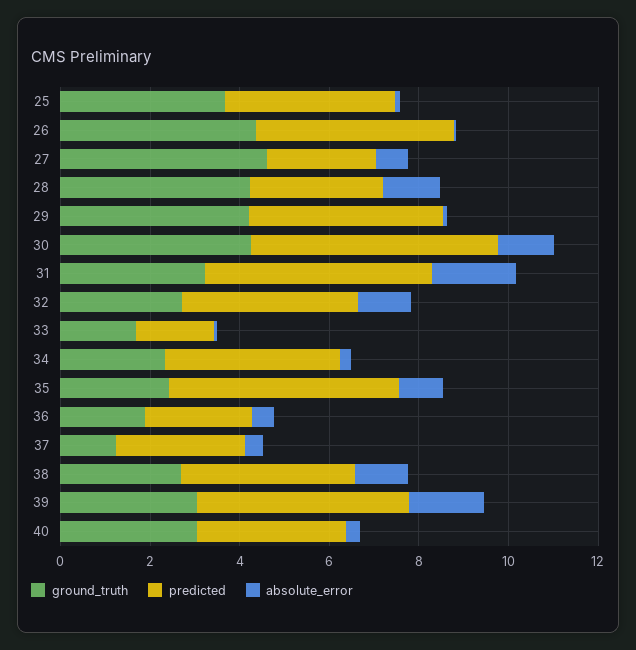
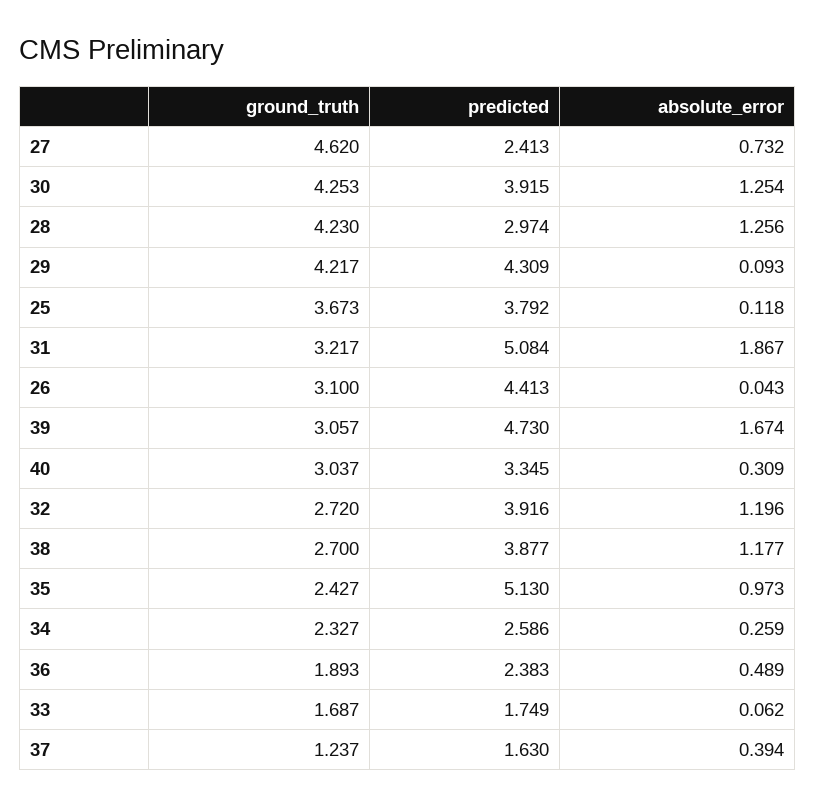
ground_truth, 26: 4.5 -> 3.1
predicted, 30: 5.5 -> 3.915
predicted, 34: 4 -> 2.586
predicted, 37: 3 -> 1.63

